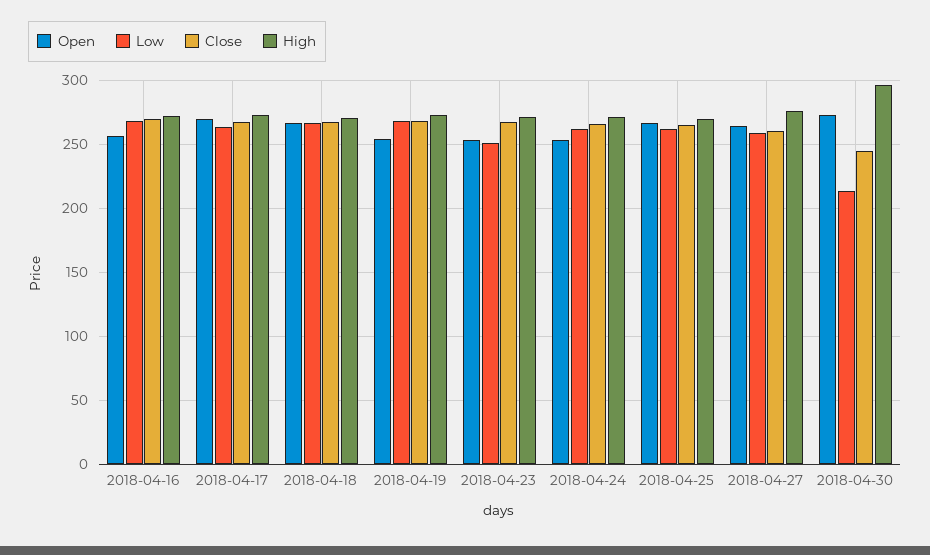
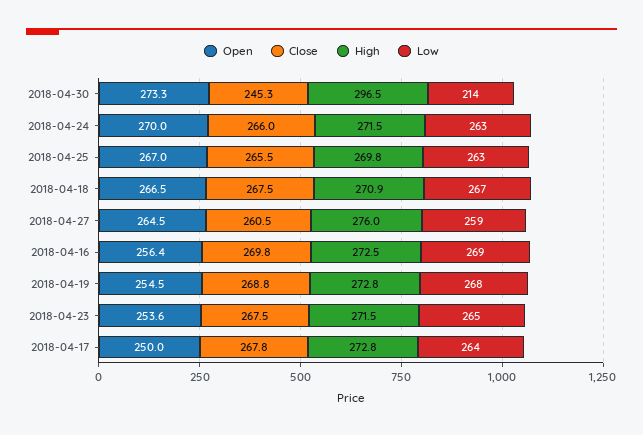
Open, 2018-04-17: 270 -> 250
Low, 2018-04-23: 250 -> 265
Open, 2018-04-24: 255 -> 270

